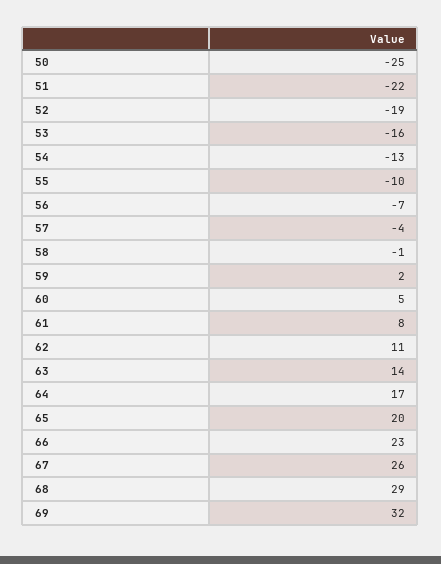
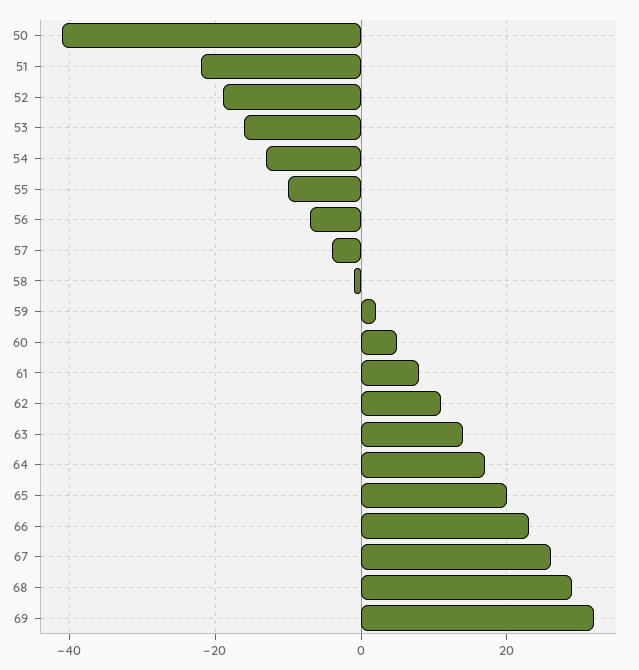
50: -25 -> -40

